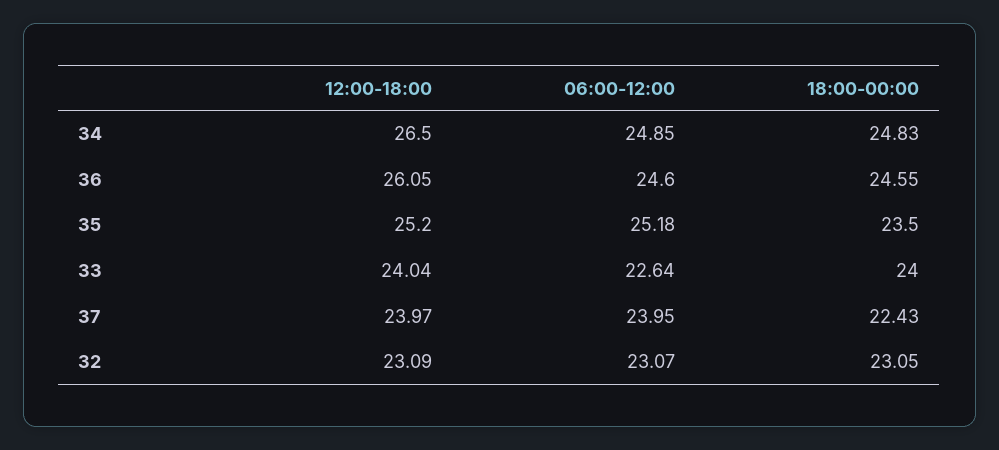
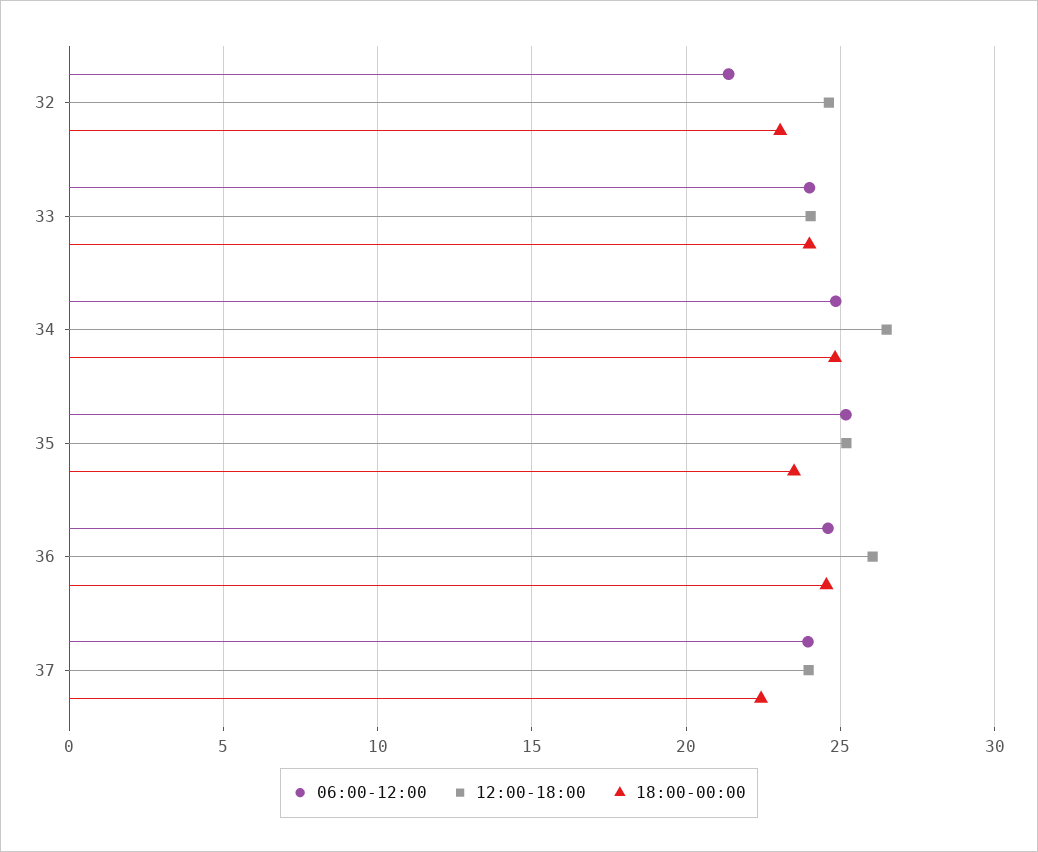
06:00-12:00, 33: 22.64 -> 24
12:00-18:00, 32: 23.09 -> 24.5
06:00-12:00, 32: 23.07 -> 21.5

